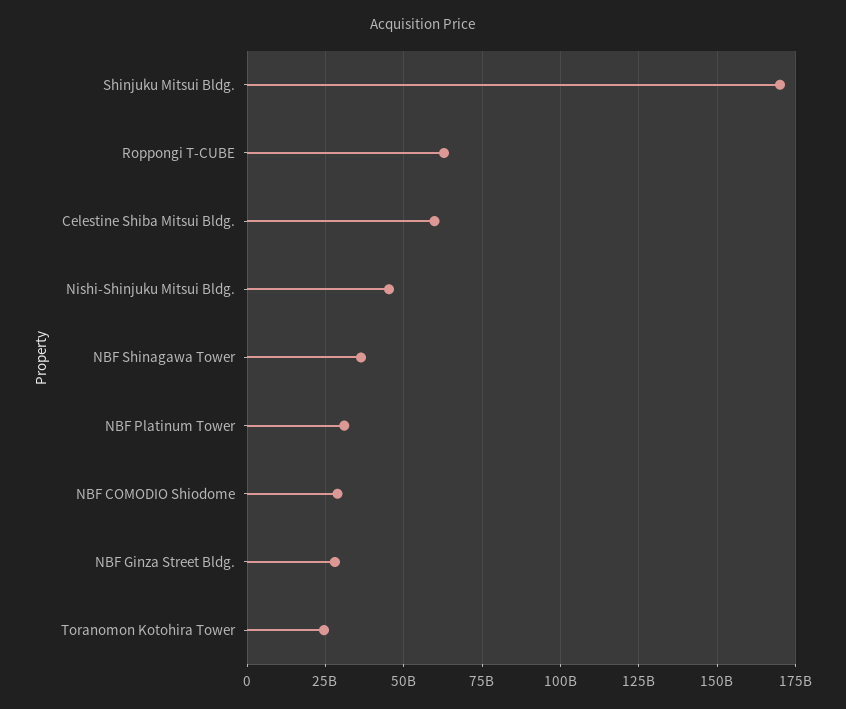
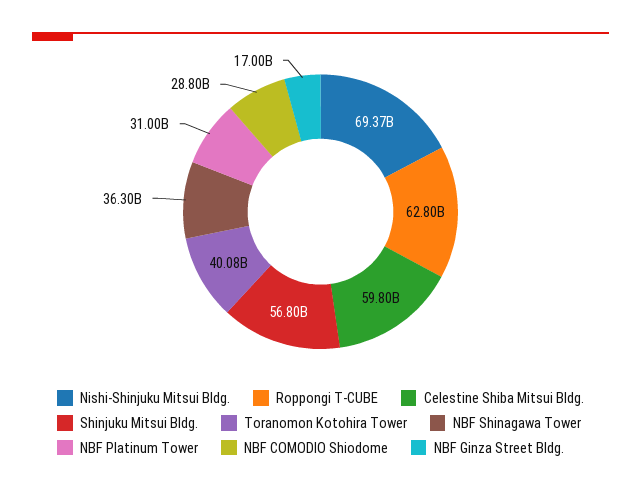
Shinjuku Mitsui Bldg.: 170000000000 -> 56800000000
Nishi-Shinjuku Mitsui Bldg.: 45000000000 -> 69370000000
NBF Ginza Street Bldg.: 27500000000 -> 17000000000
Toranomon Kotohira Tower: 25000000000 -> 40080000000

